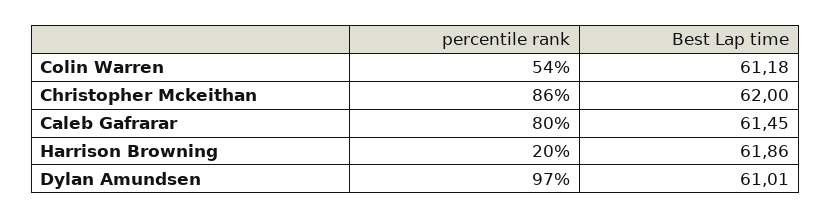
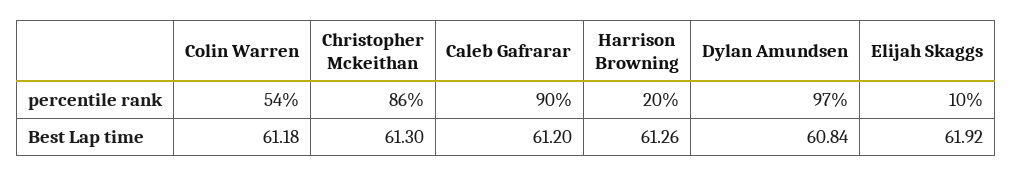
Best Lap time, Christopher Mckeithan: 62 -> 61.3
percentile rank, Caleb Gafrarar: 80 -> 90
Best Lap time, Caleb Gafrarar: 61.45 -> 61.2
Best Lap time, Harrison Browning: 61.86 -> 61.26
Best Lap time, Dylan Amundsen: 61.01 -> 60.84
percentile rank, Elijah Skaggs: none -> 10
Best Lap time, Elijah Skaggs: none -> 61.92

